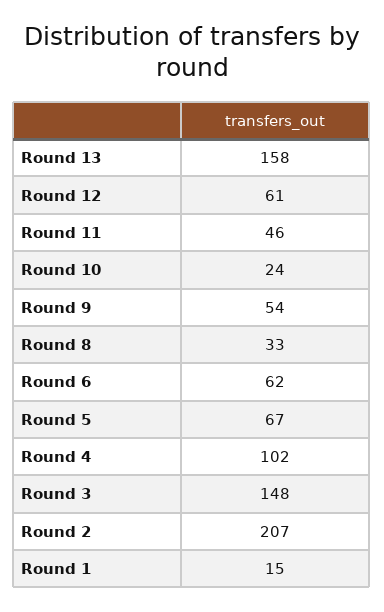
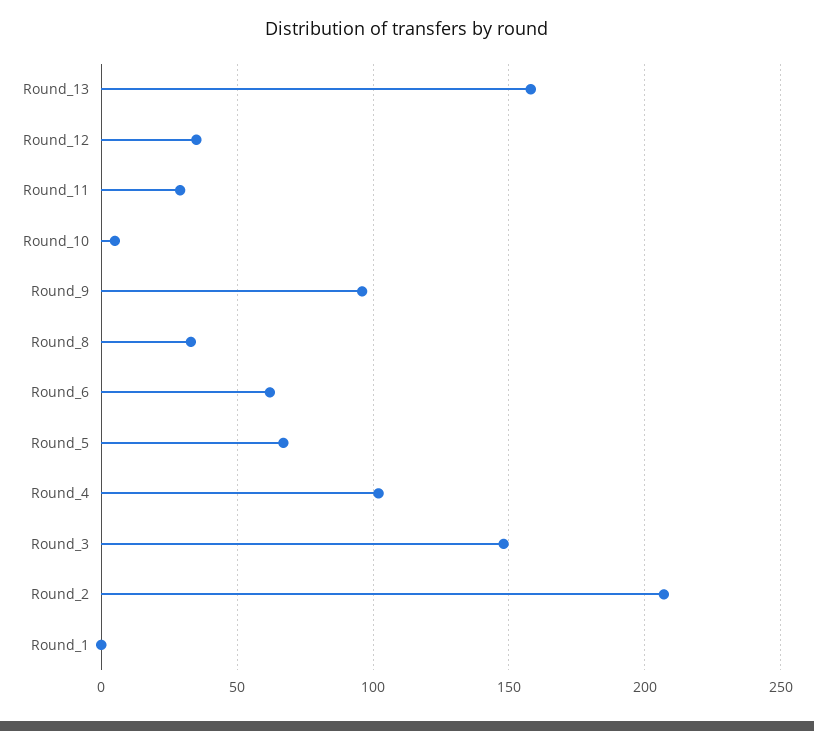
Round 12: 61 -> 35
Round 11: 46 -> 30
Round 10: 24 -> 5
Round 9: 54 -> 95
Round 1: 15 -> 0

